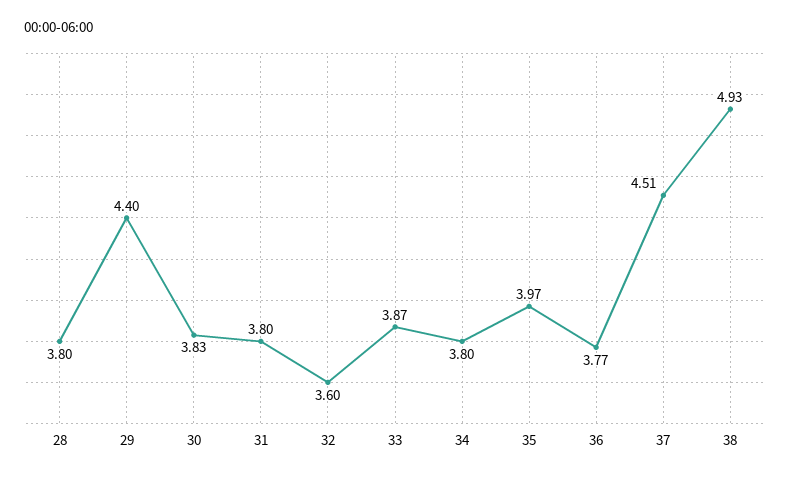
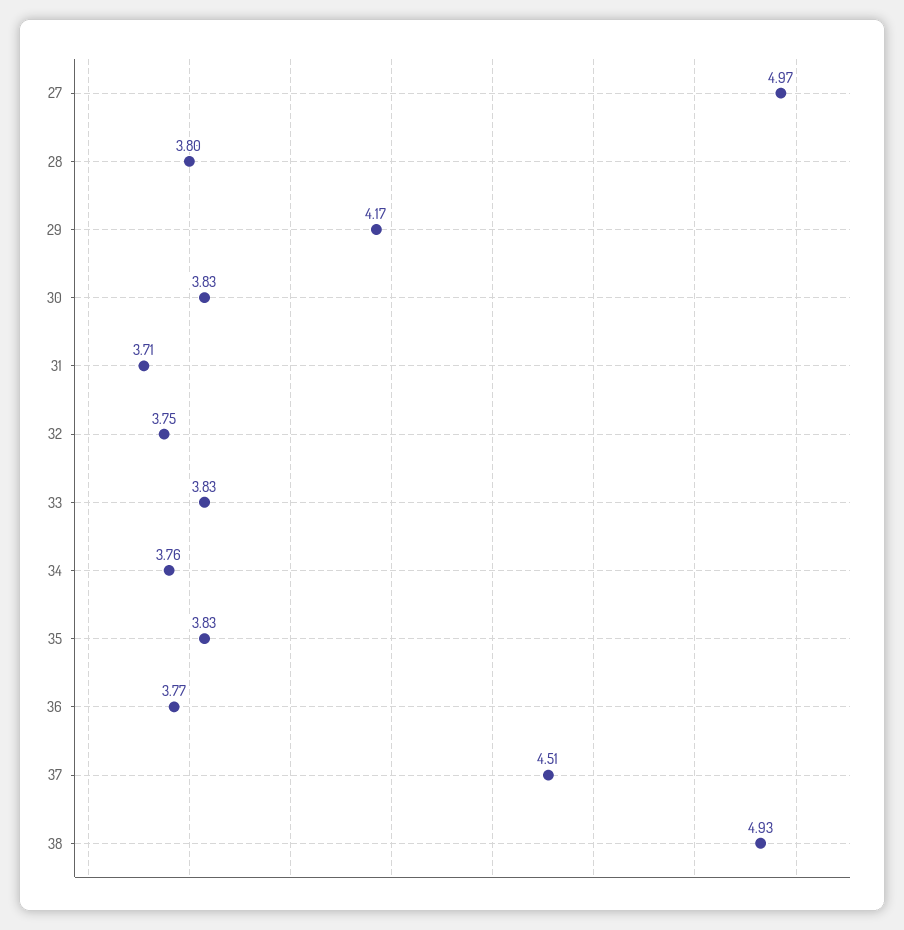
29: 4.4 -> 4.17
31: 3.8 -> 3.71
32: 3.6 -> 3.75
33: 3.87 -> 3.83
34: 3.8 -> 3.76
35: 3.97 -> 3.83
27: none -> 4.97

